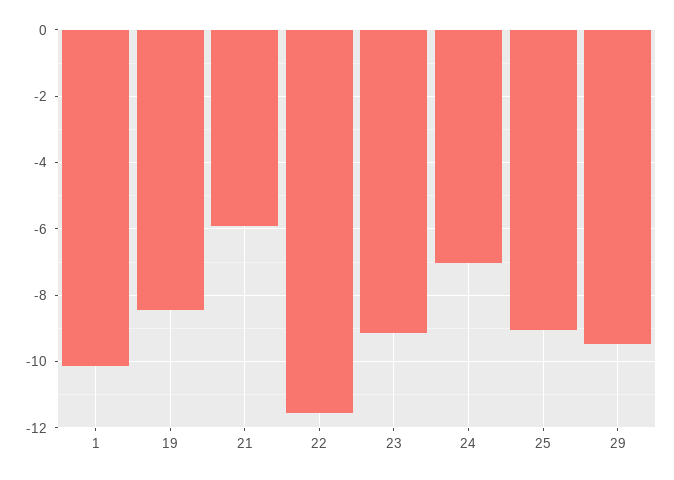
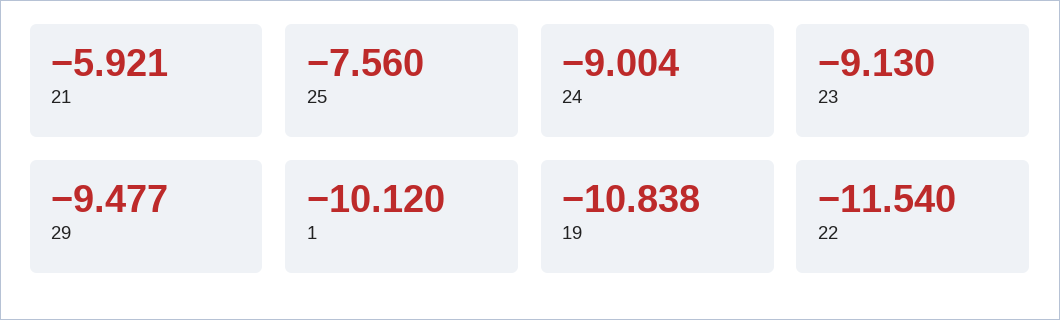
19: -8.4 -> -10.838
24: -7 -> -9.004
25: -9 -> -7.56

